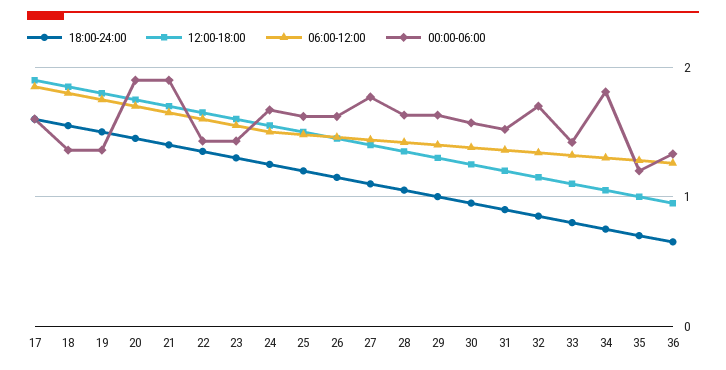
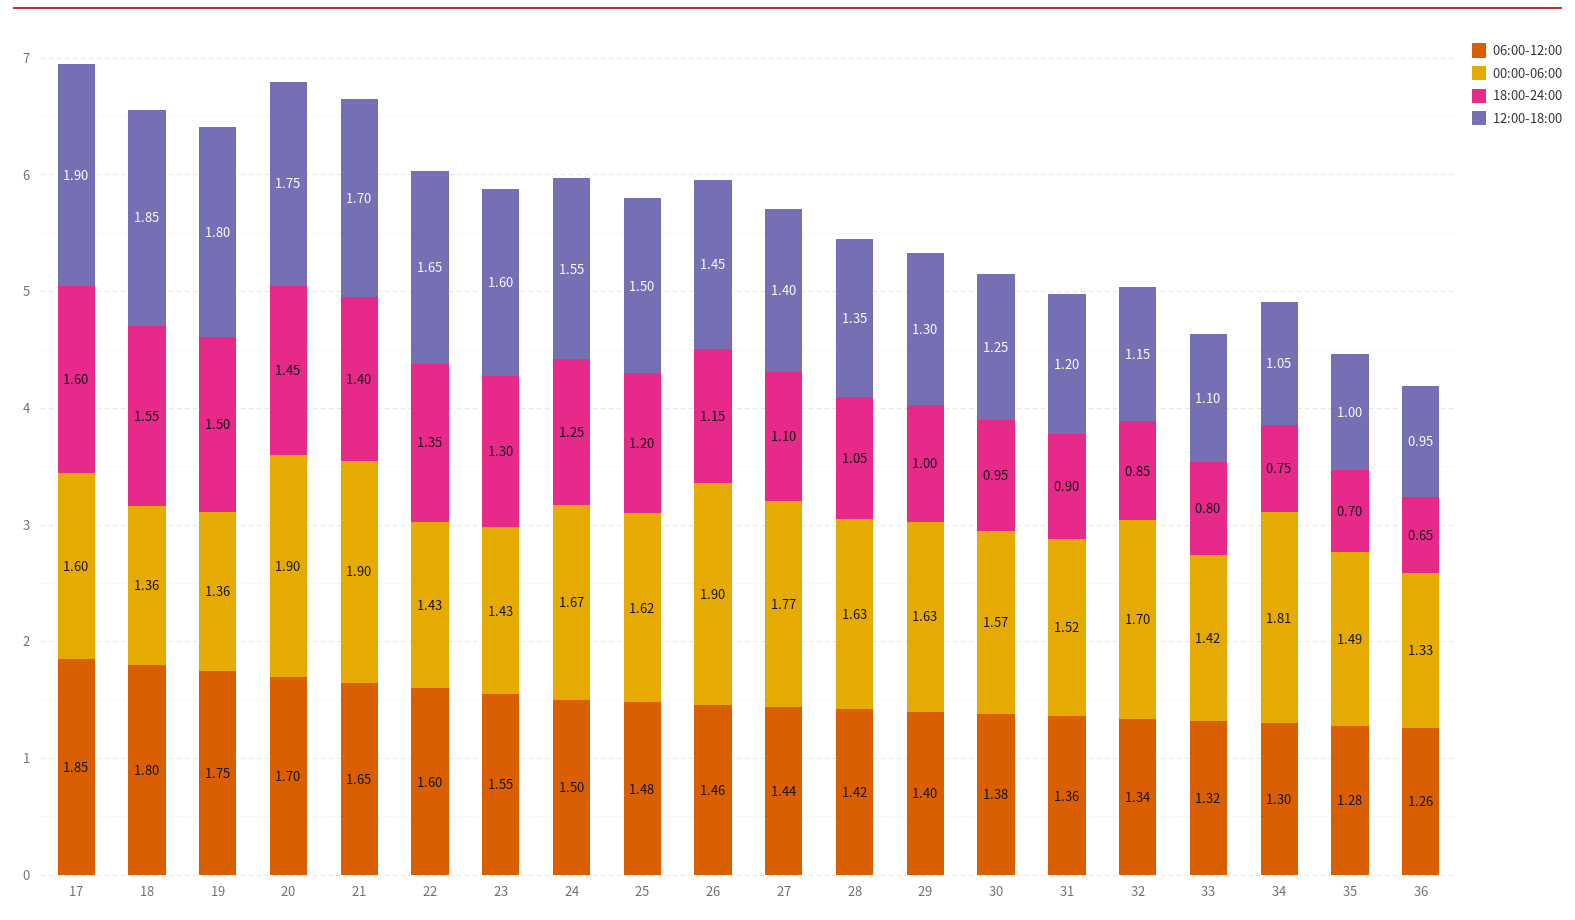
00:00-06:00, 26: 1.6 -> 1.9
00:00-06:00, 35: 1.2 -> 1.49

